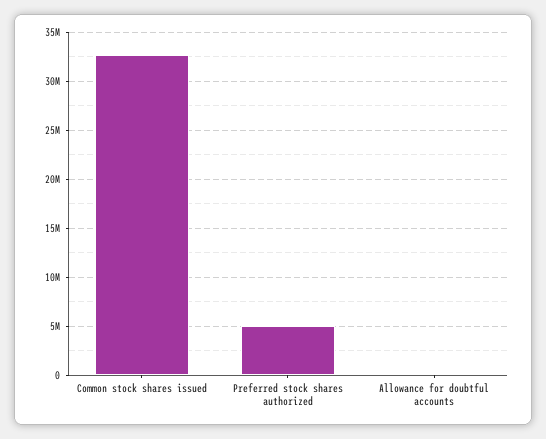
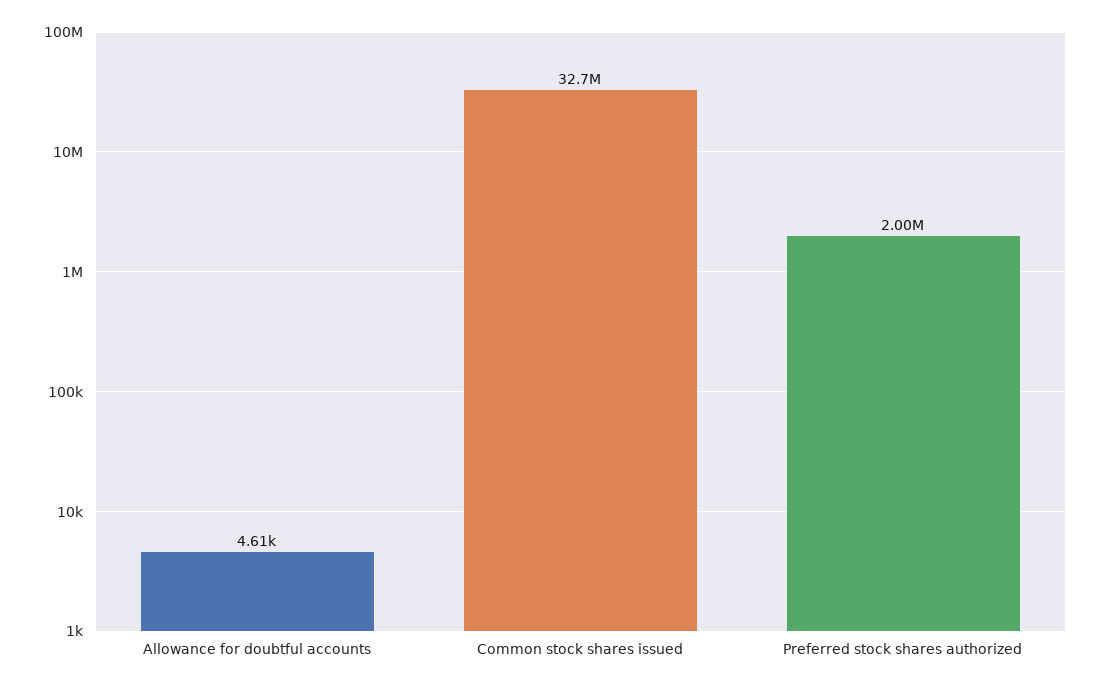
Preferred stock shares authorized: 5000000 -> 2000000

